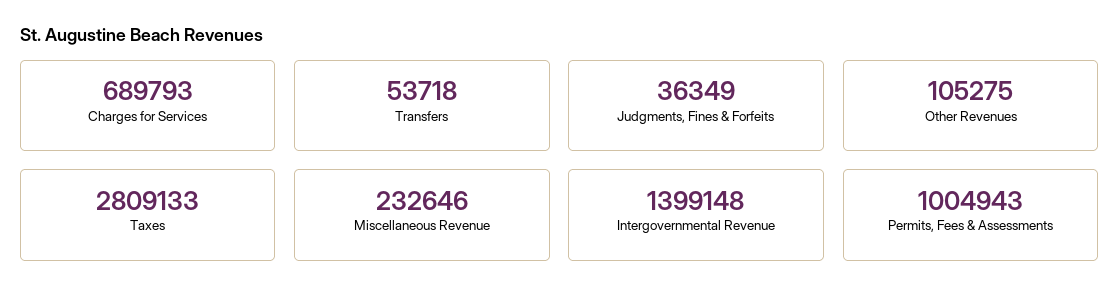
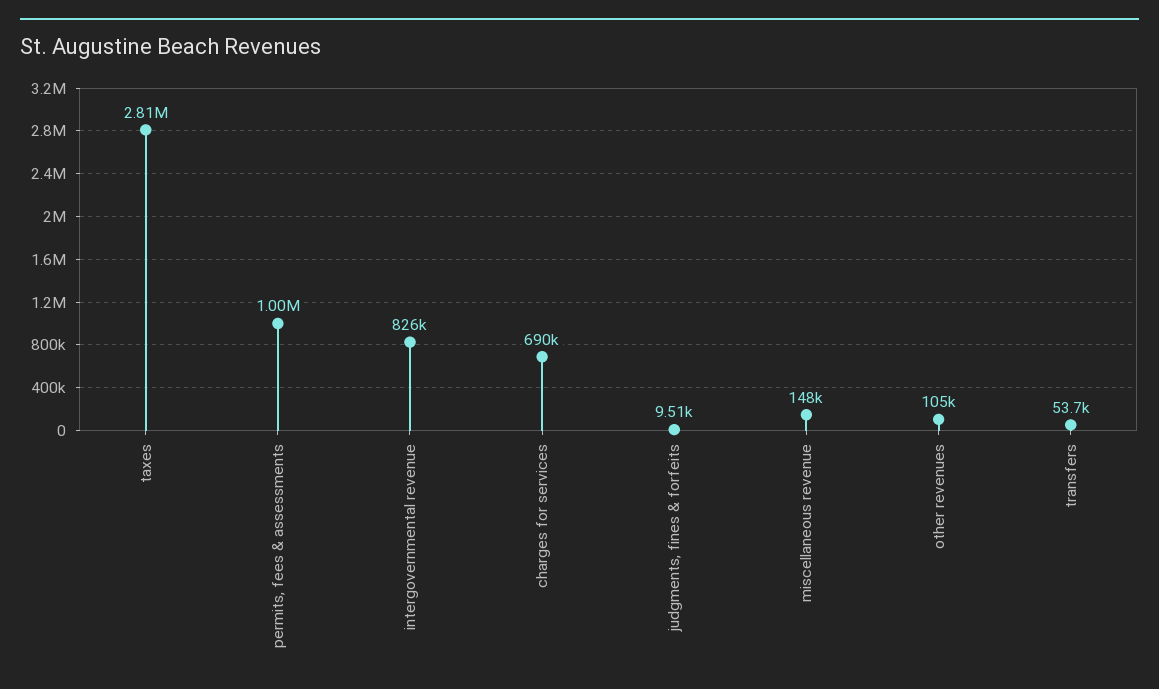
Judgments, Fines & Forfeits: 36349 -> 9510
Miscellaneous Revenue: 232646 -> 148000
Intergovernmental Revenue: 1399148 -> 826000

